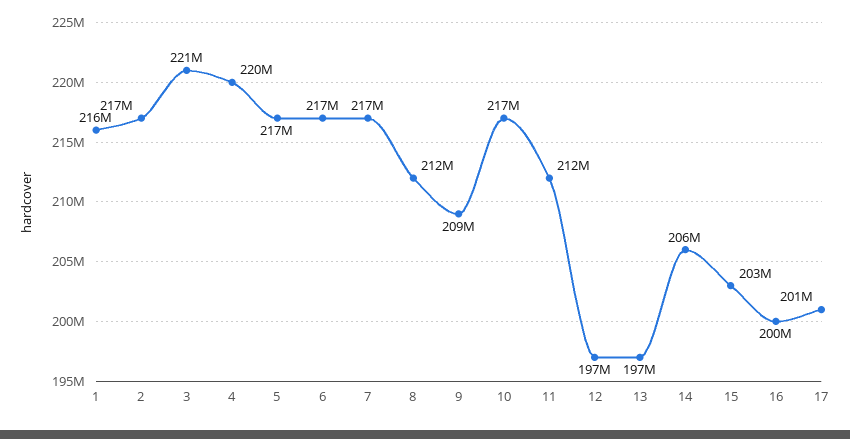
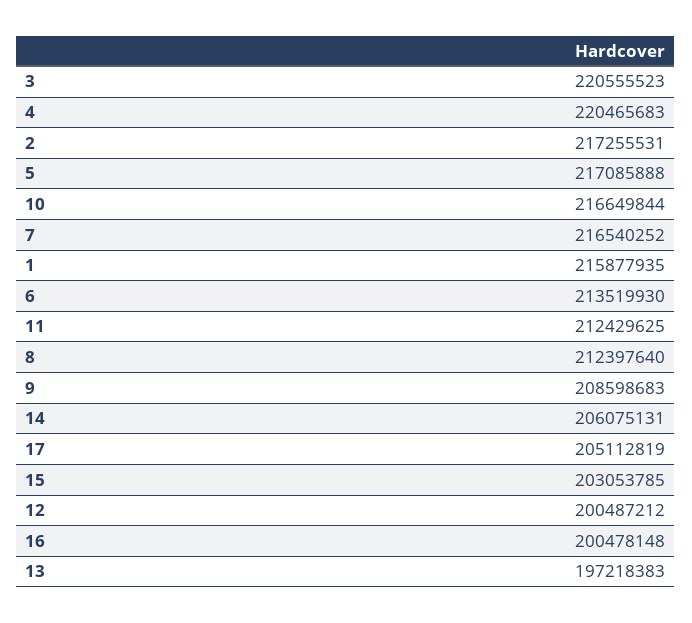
6: 217000000 -> 213519930
12: 197000000 -> 200487212
17: 201000000 -> 205112819

